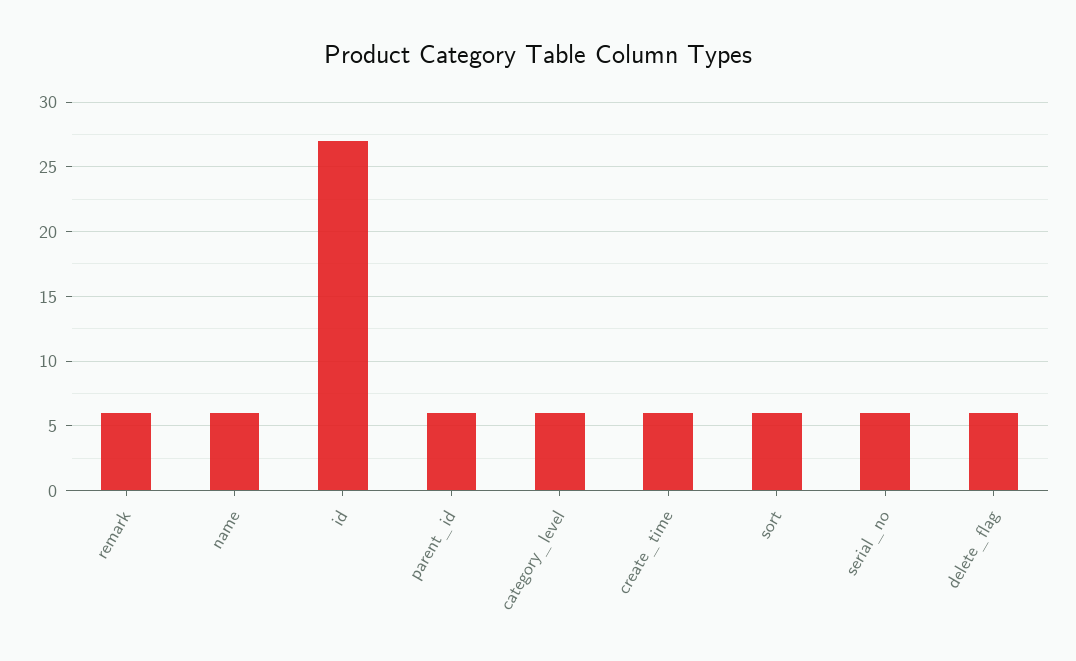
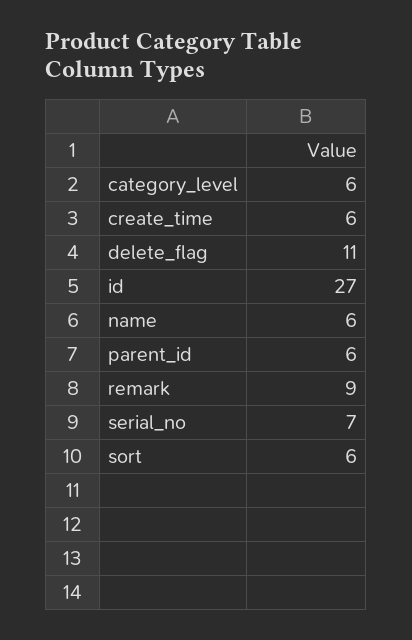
remark: 6 -> 9
serial_no: 6 -> 7
delete_flag: 6 -> 11

